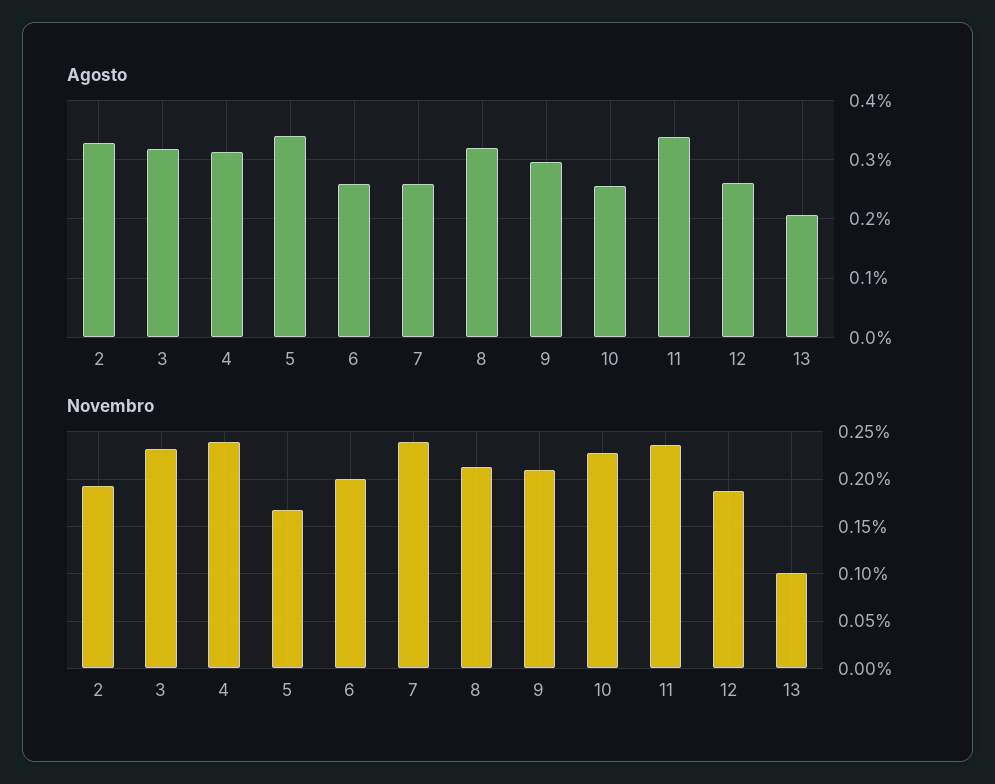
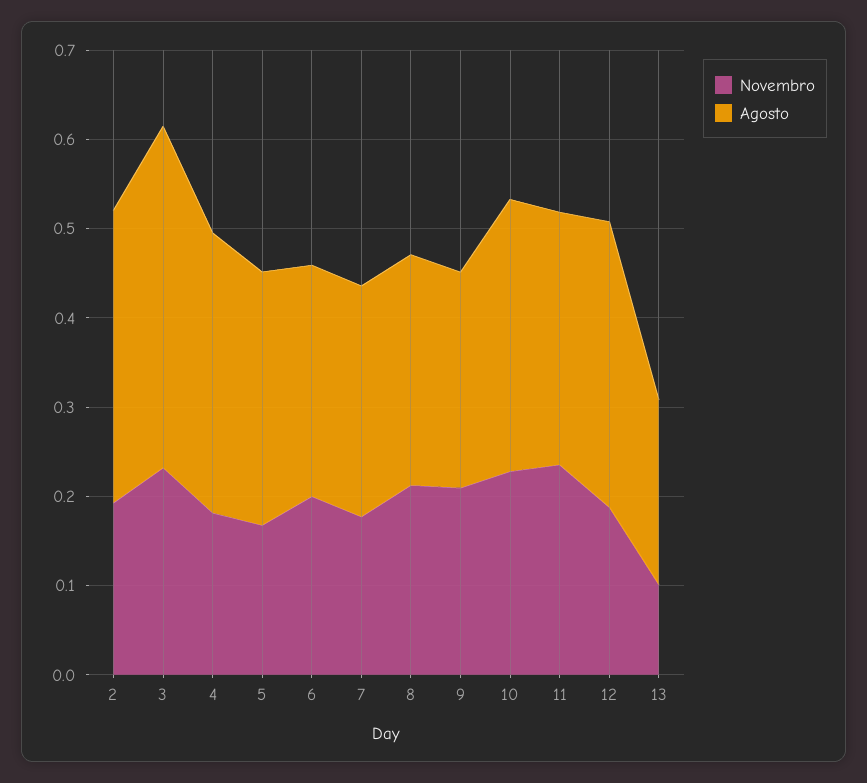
Agosto, 3: 0.32 -> 0.38
Agosto, 5: 0.34 -> 0.28
Agosto, 8: 0.32 -> 0.26
Agosto, 9: 0.3 -> 0.24
Agosto, 10: 0.26 -> 0.3
Agosto, 11: 0.34 -> 0.28
Agosto, 12: 0.26 -> 0.32
Novembro, 4: 0.24 -> 0.18
Novembro, 7: 0.24 -> 0.18

